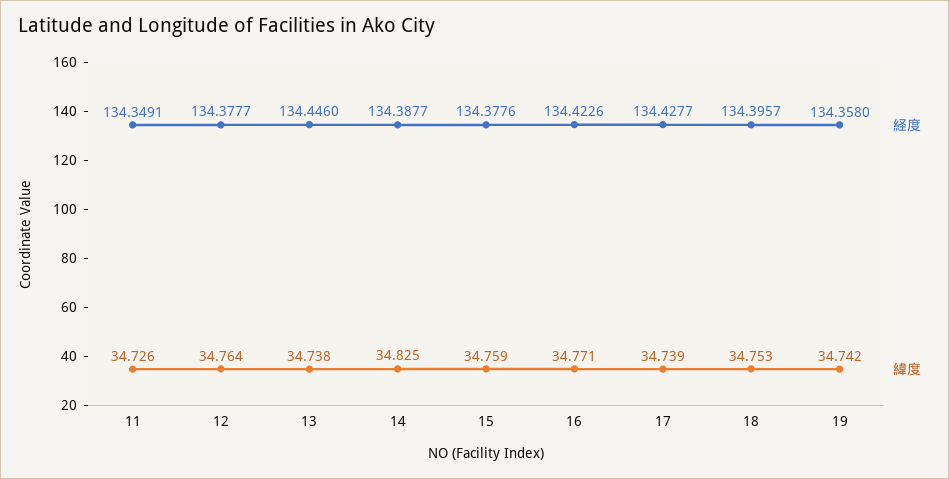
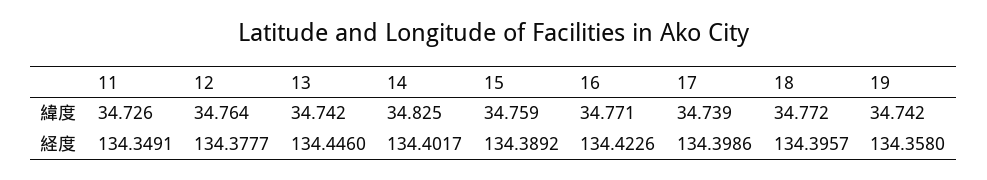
緯度, 13: 34.738 -> 34.742
経度, 14: 134.3877 -> 134.4017
経度, 15: 134.3776 -> 134.3892
経度, 17: 134.4277 -> 134.3986
緯度, 18: 34.753 -> 34.772

